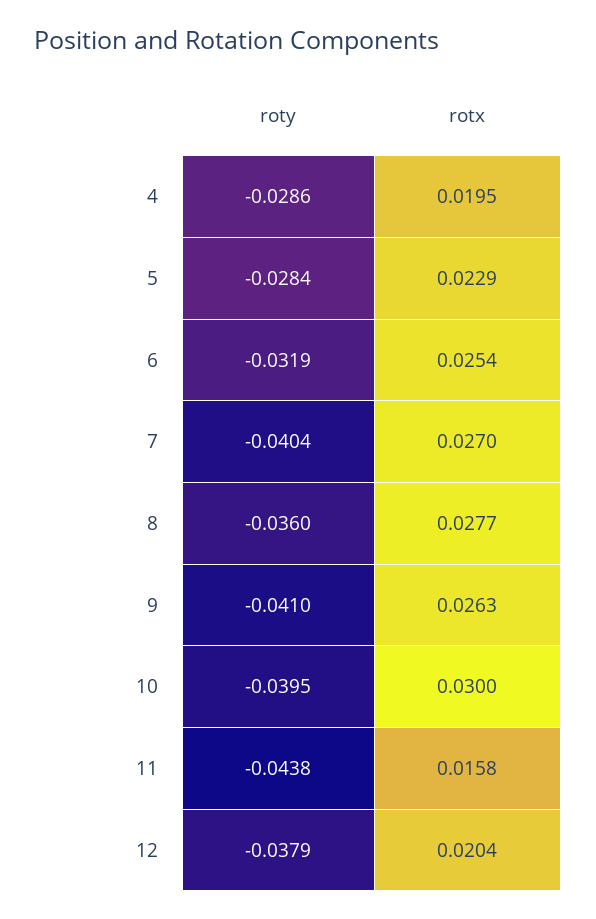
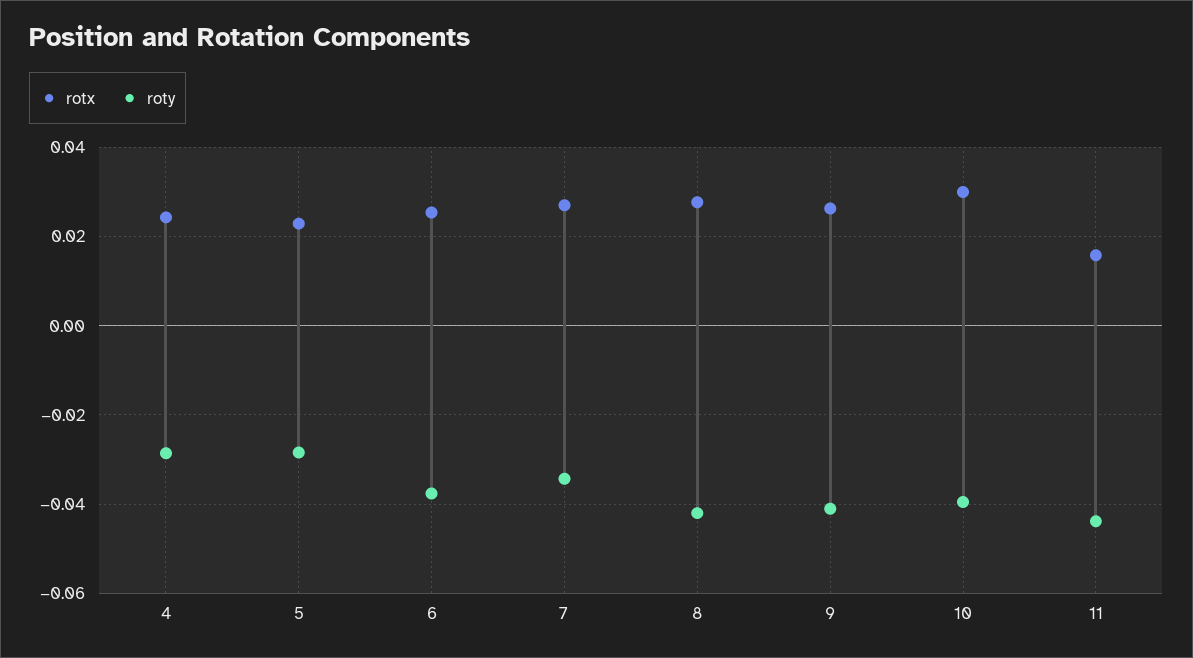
rotx, 4: 0.0195 -> 0.024
roty, 6: -0.0319 -> -0.038
roty, 7: -0.0404 -> -0.034
roty, 8: -0.036 -> -0.042
roty, 12: -0.0379 -> none
rotx, 12: 0.0204 -> none

